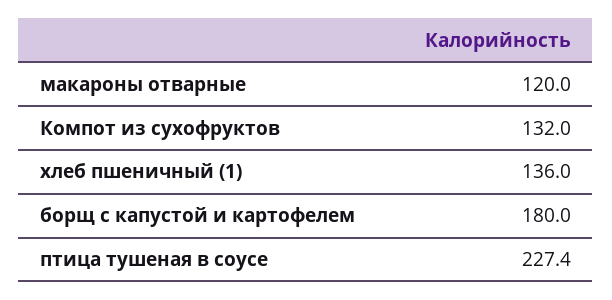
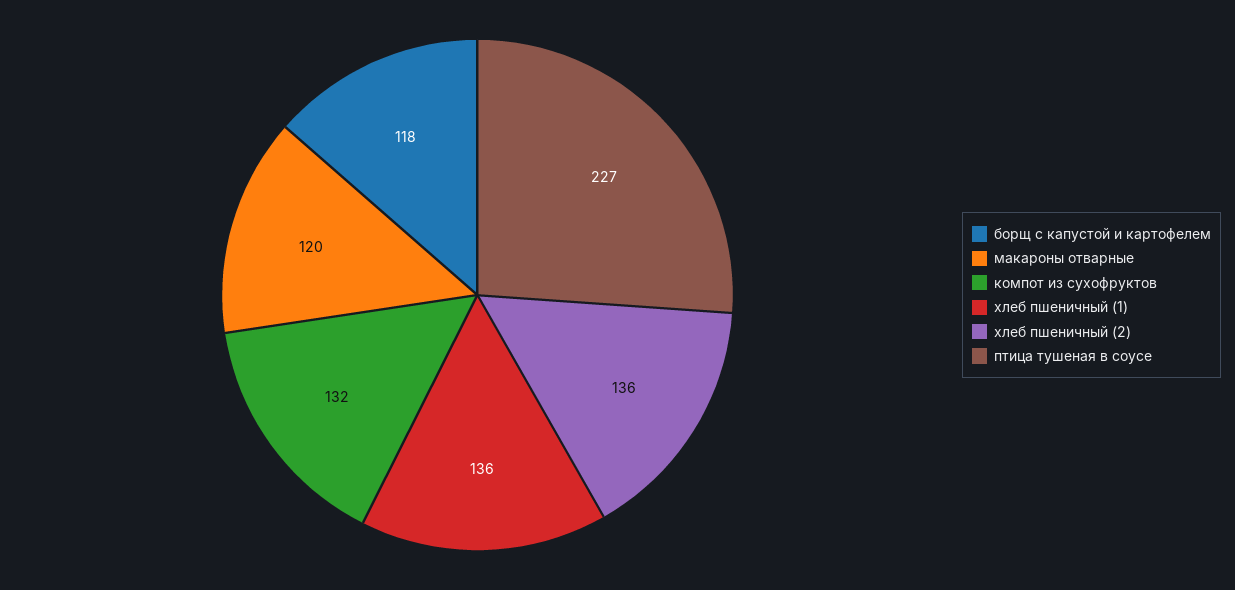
борщ с капустой и картофелем: 180 -> 118
хлеб пшеничный (2): none -> 136

